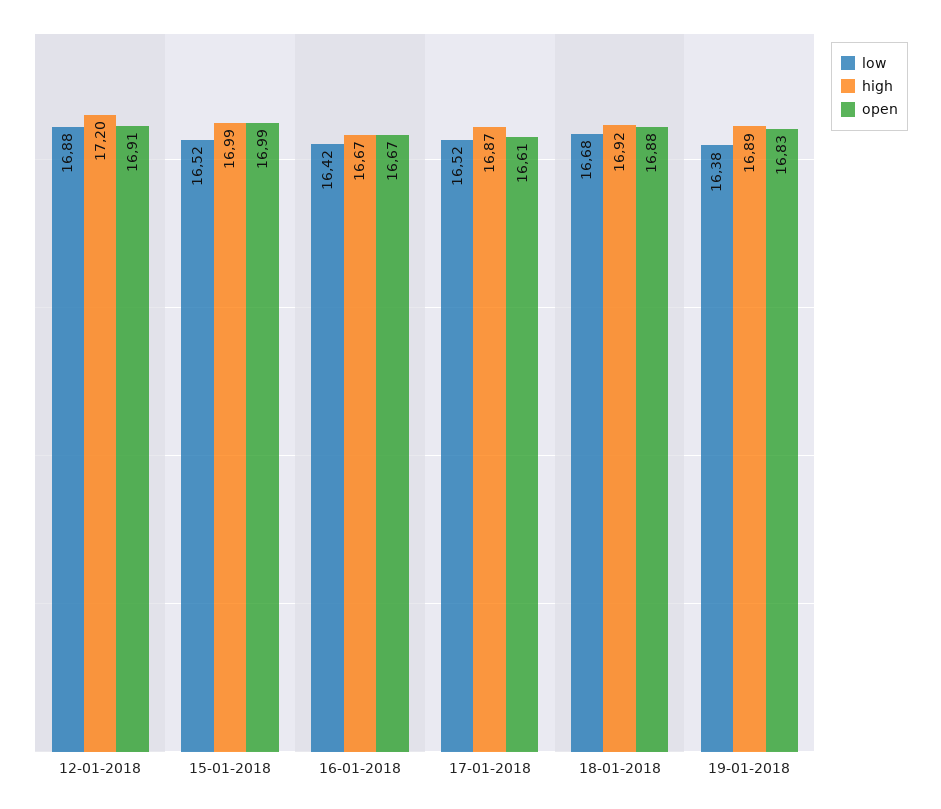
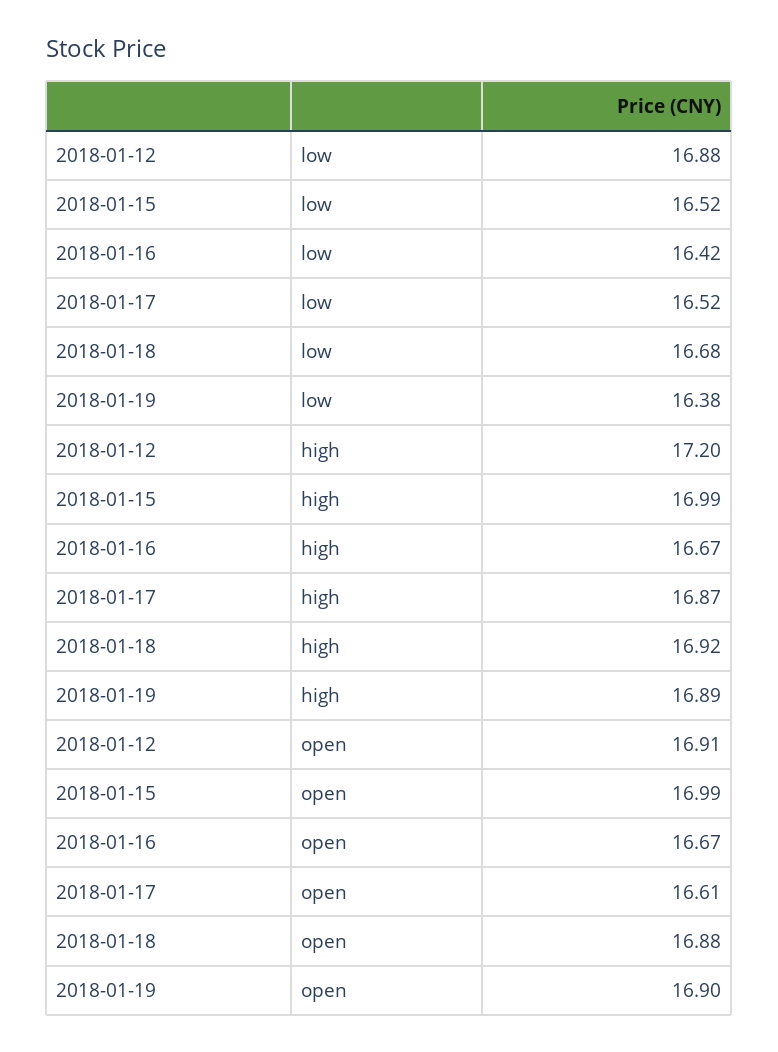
open, 19-01-2018: 16.83 -> 16.9

